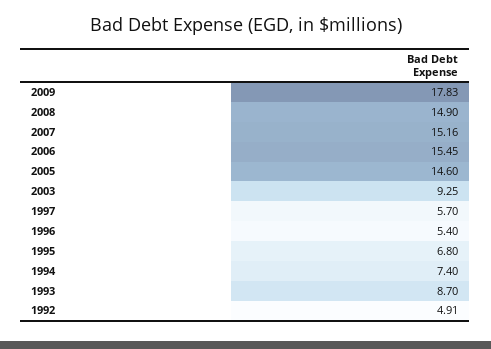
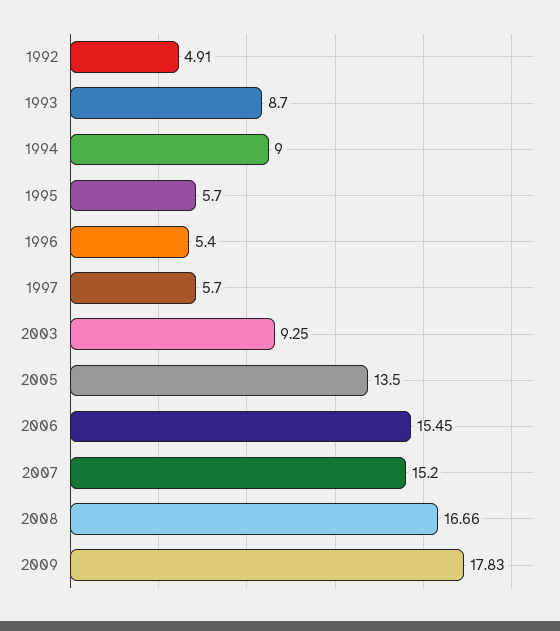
2008: 14.9 -> 16.66
2007: 15.16 -> 15.2
2005: 14.6 -> 13.5
1995: 6.8 -> 5.7
1994: 7.4 -> 9

